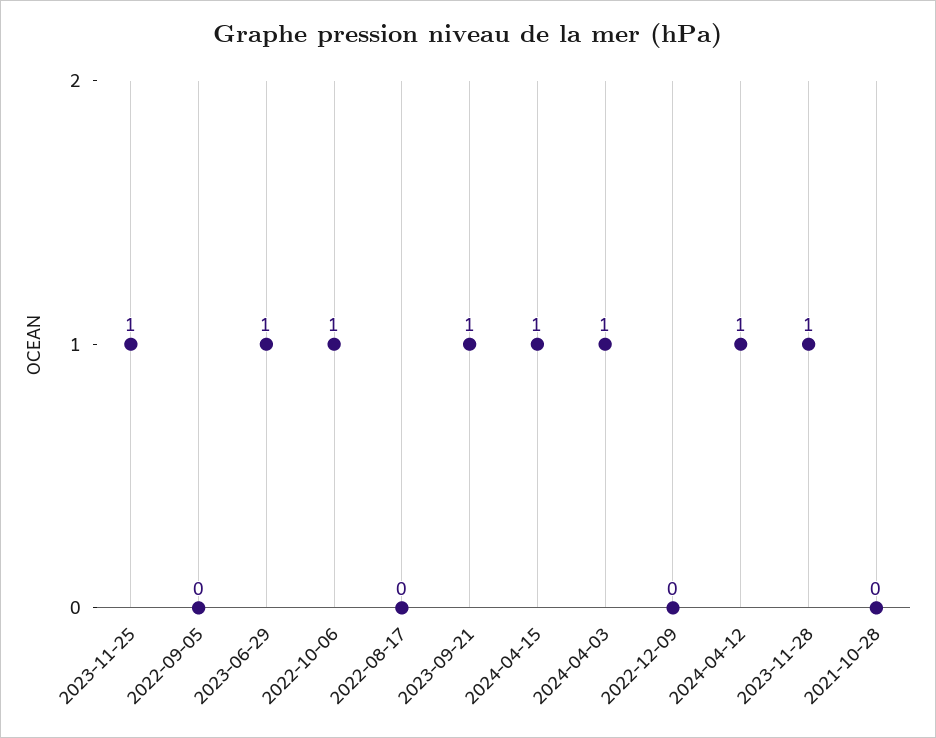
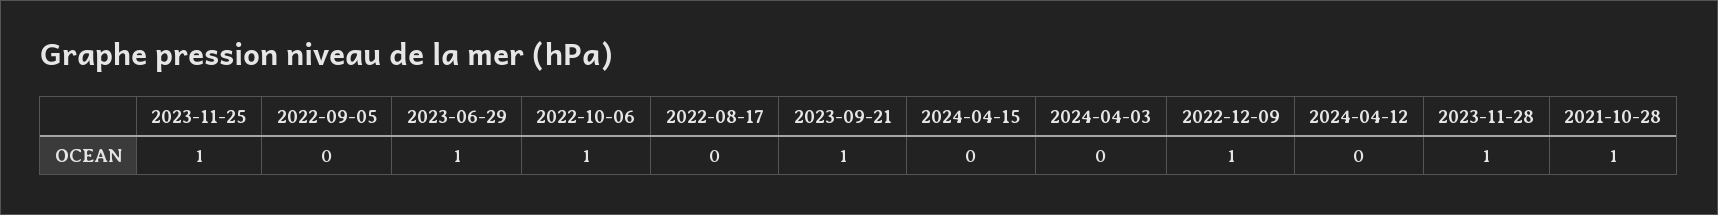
2024-04-15: 1 -> 0
2024-04-03: 1 -> 0
2022-12-09: 0 -> 1
2024-04-12: 1 -> 0
2021-10-28: 0 -> 1

